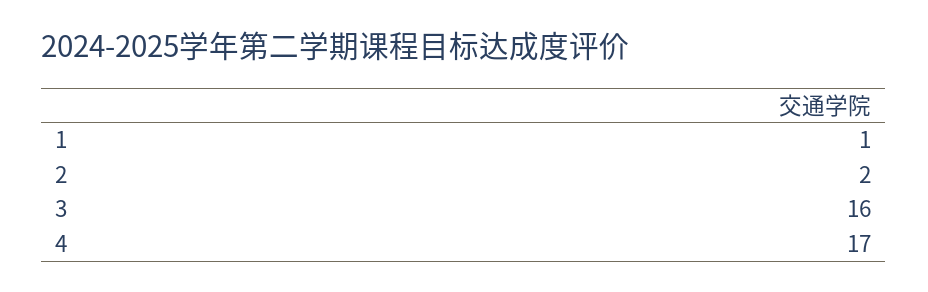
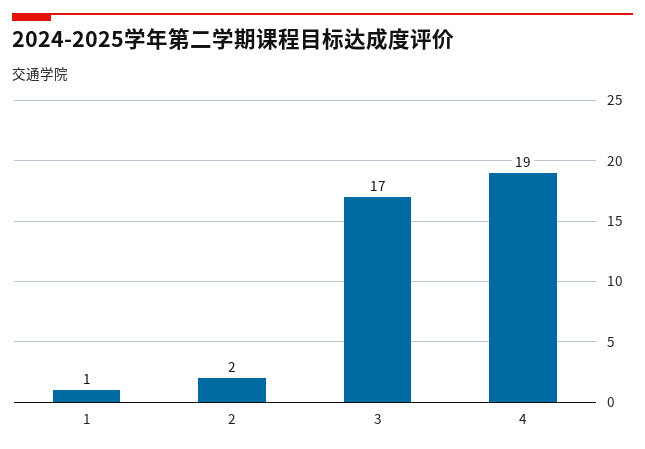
3: 16 -> 17
4: 17 -> 19

